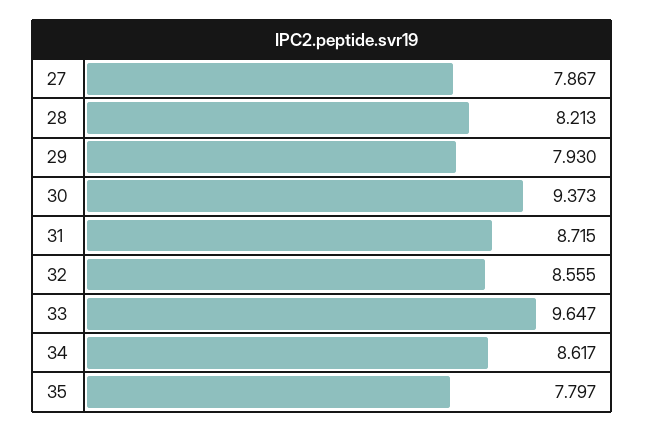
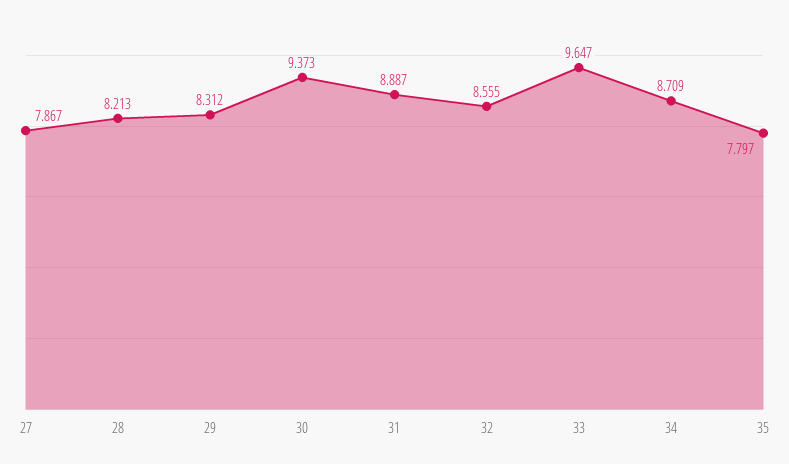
29: 7.93 -> 8.312
31: 8.715 -> 8.887
34: 8.617 -> 8.709

